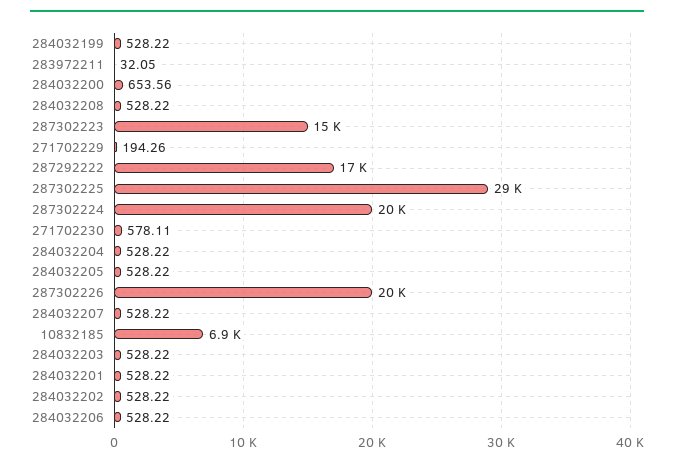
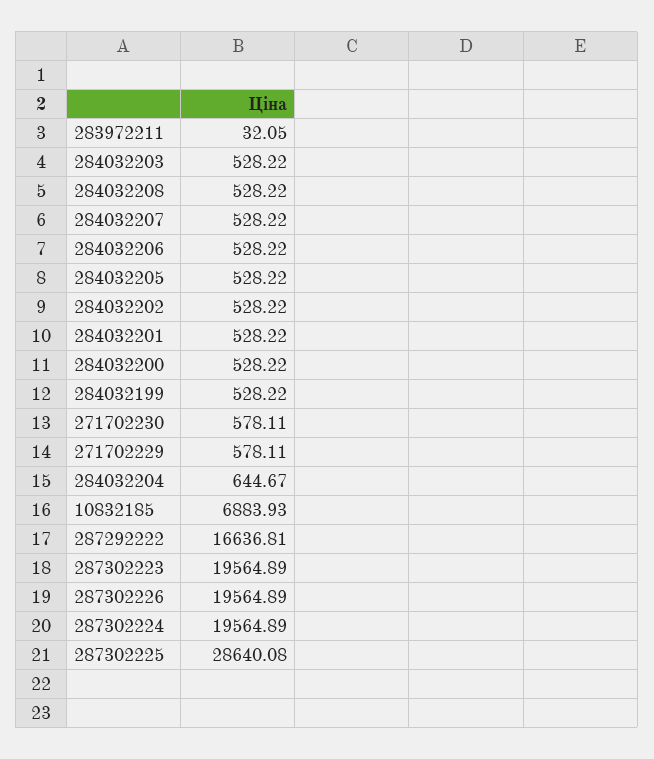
284032200: 653.56 -> 528.22
287302223: 15000 -> 19564.89
271702229: 194.26 -> 578.11
284032204: 528.22 -> 644.67

